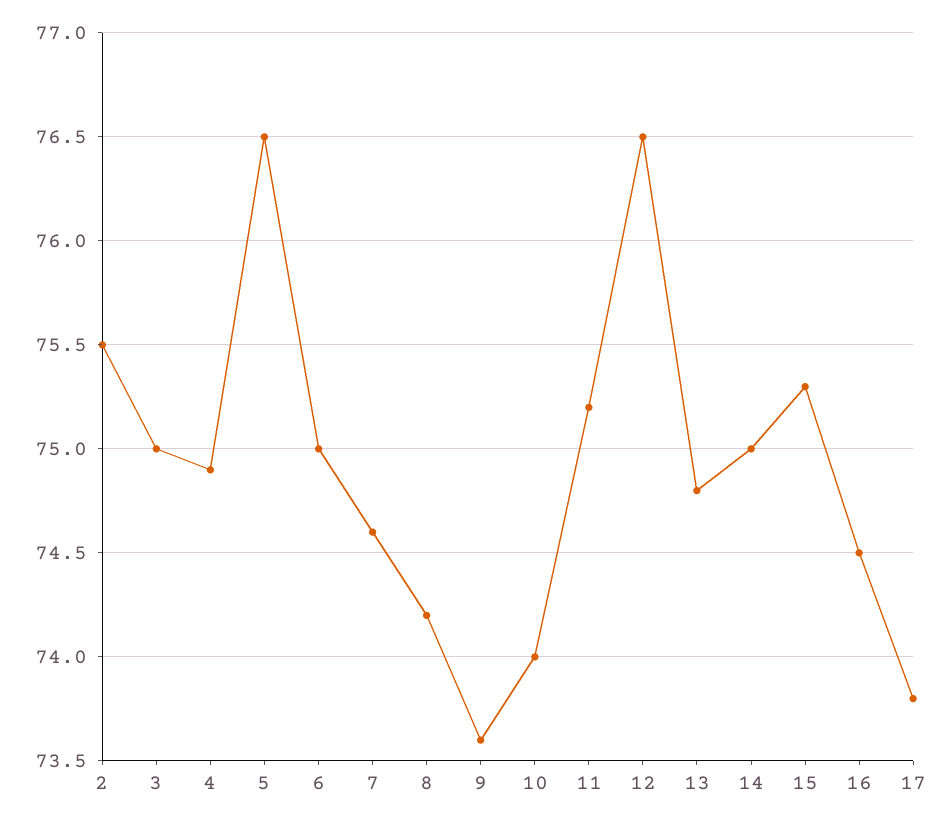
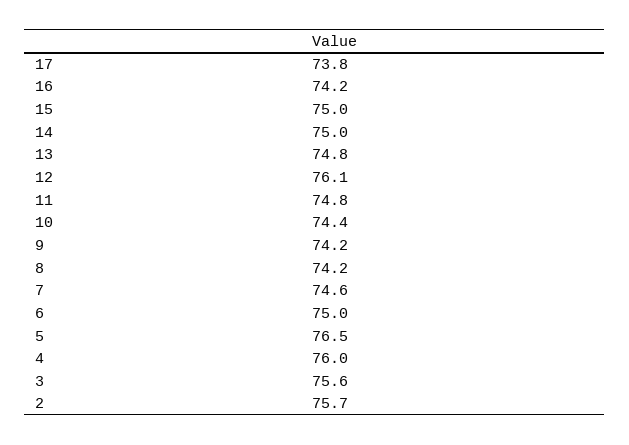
2: 75.5 -> 75.7
3: 75 -> 75.6
4: 74.9 -> 76
9: 73.6 -> 74.2
10: 74 -> 74.4
11: 75.2 -> 74.8
12: 76.5 -> 76.1
15: 75.3 -> 75
16: 74.5 -> 74.2

